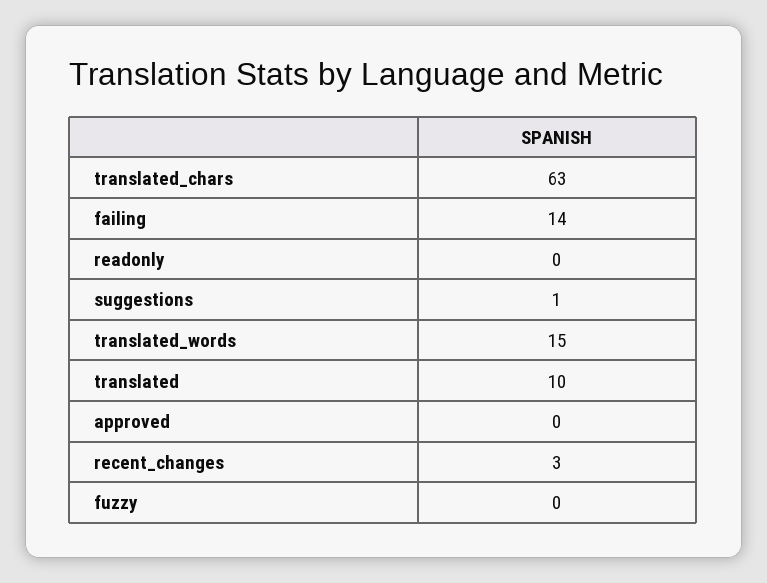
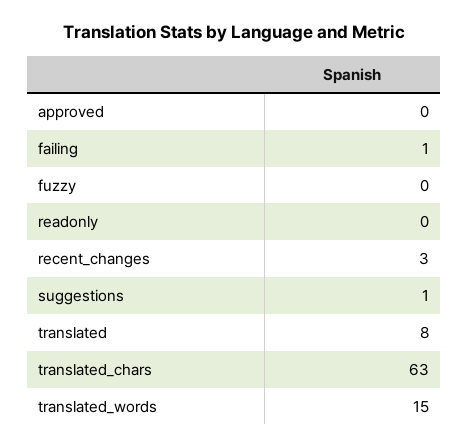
failing: 14 -> 1
translated: 10 -> 8

